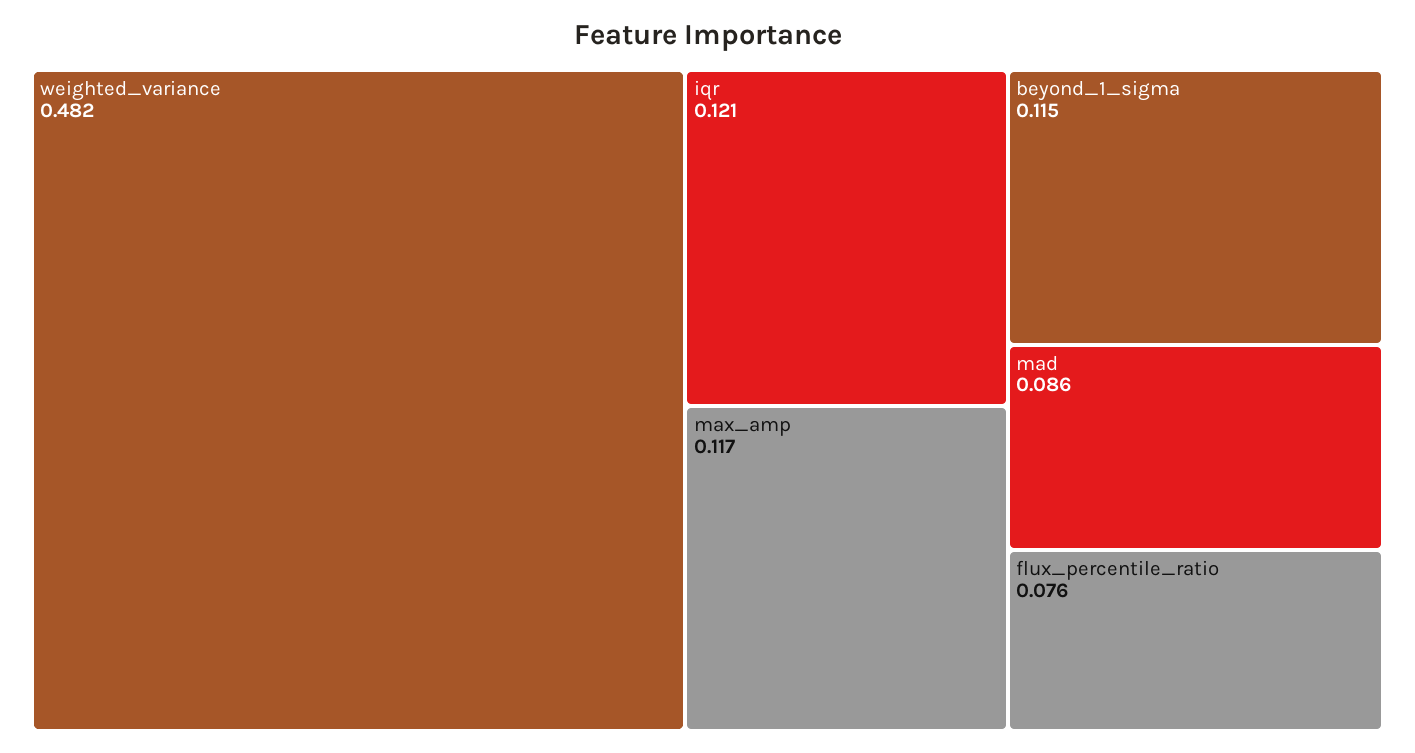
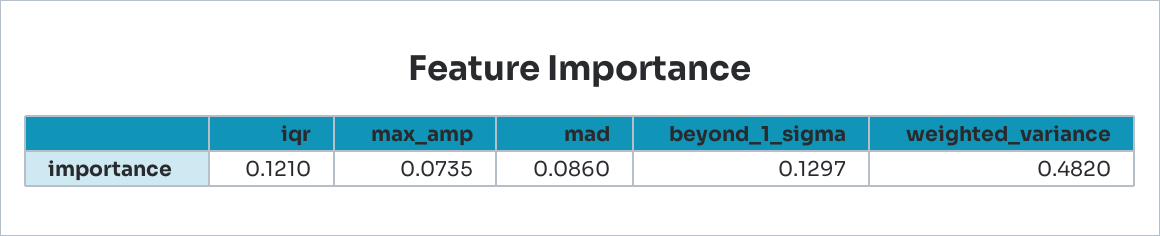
max_amp: 0.117 -> 0.0735
beyond_1_sigma: 0.115 -> 0.1297
flux_percentile_ratio: 0.076 -> none

